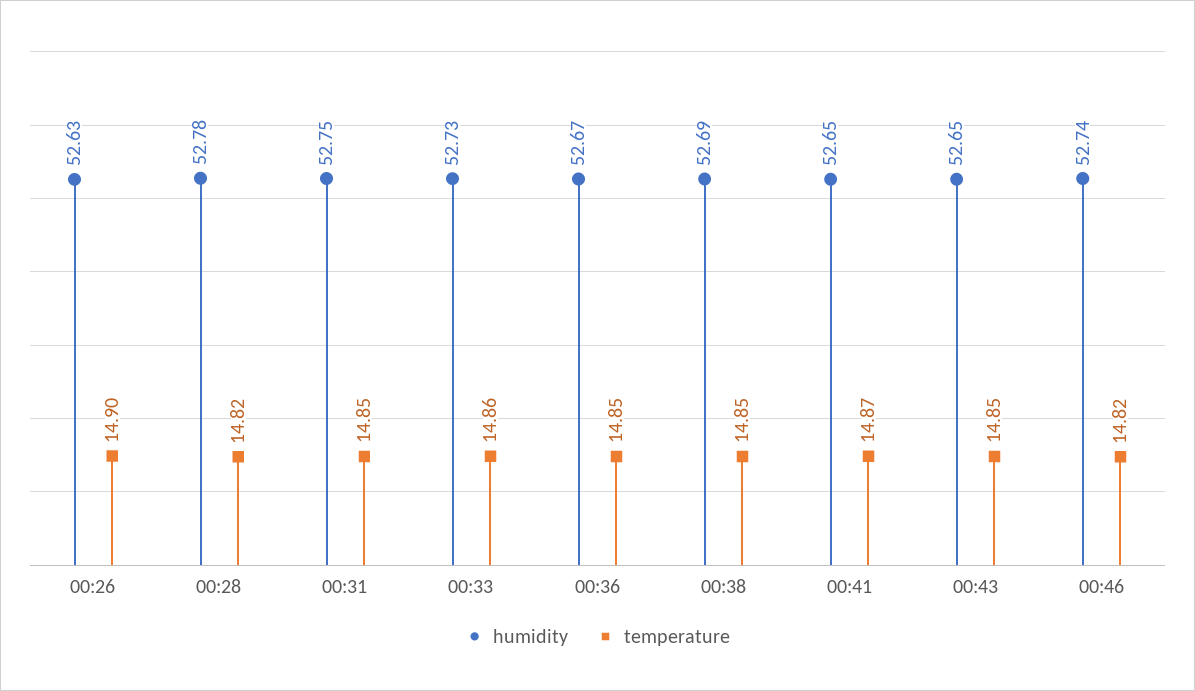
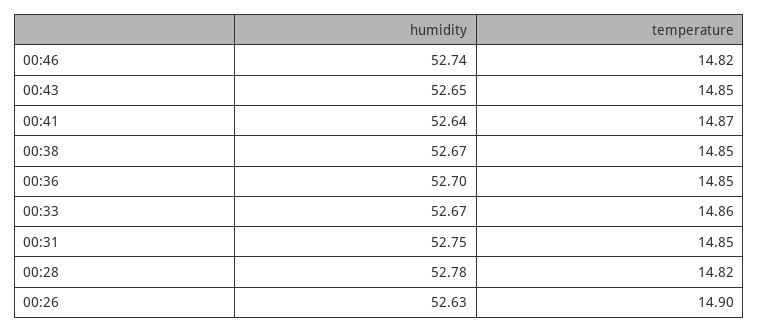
humidity, 00:33: 52.73 -> 52.67
humidity, 00:36: 52.67 -> 52.7
humidity, 00:38: 52.69 -> 52.67
humidity, 00:41: 52.65 -> 52.64

